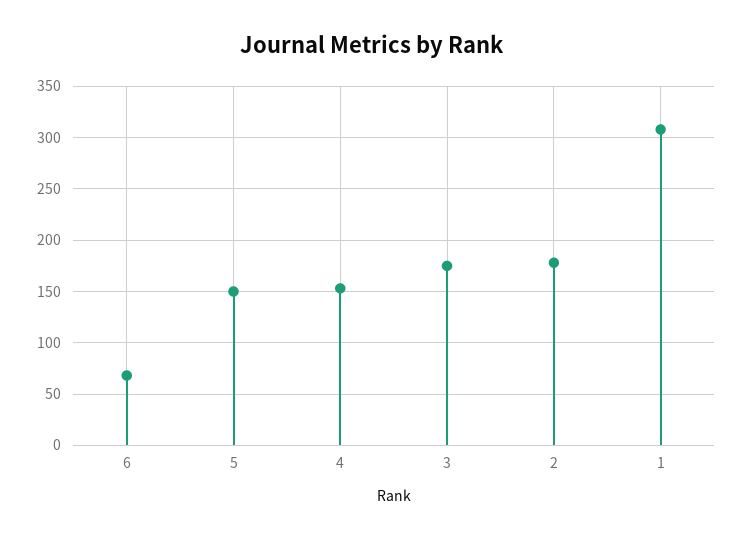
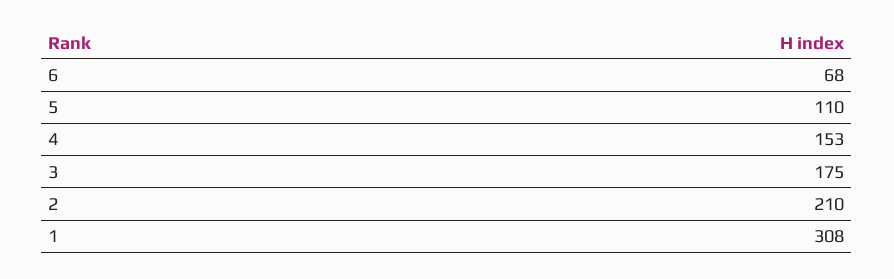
5: 150 -> 110
2: 180 -> 210

